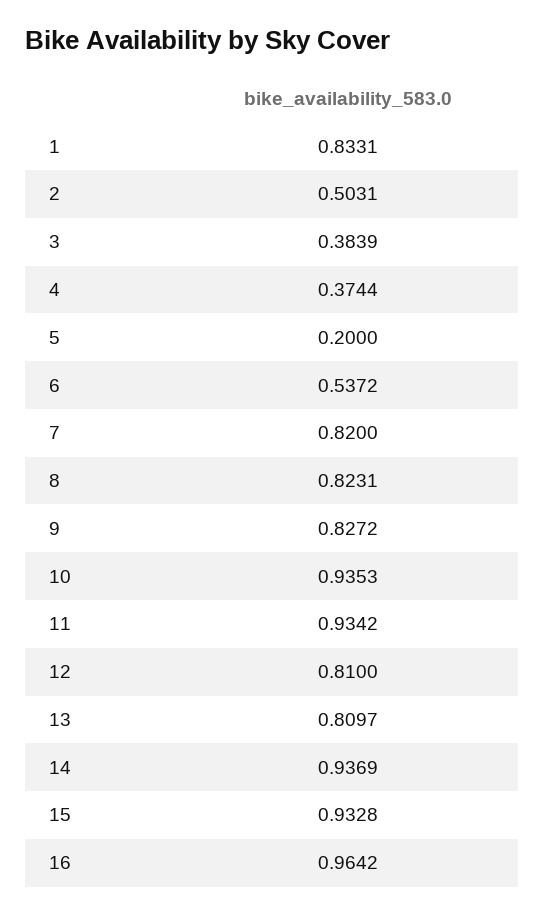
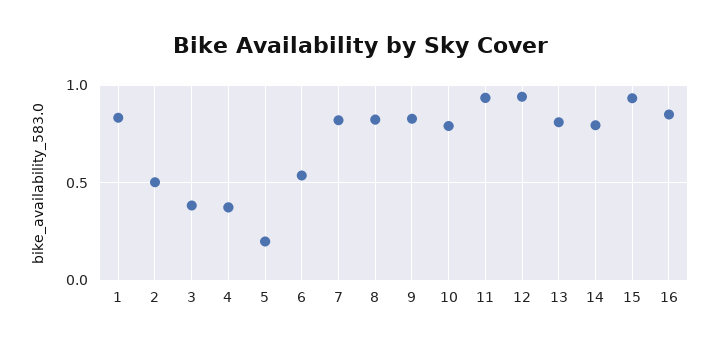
10: 0.9353 -> 0.8
12: 0.81 -> 0.95
14: 0.9369 -> 0.8
16: 0.9642 -> 0.85

